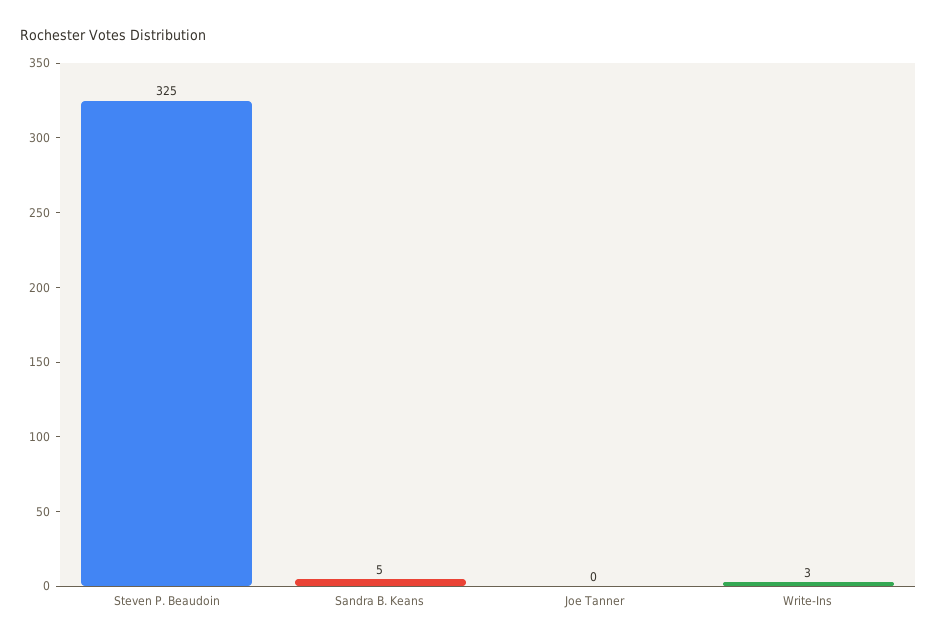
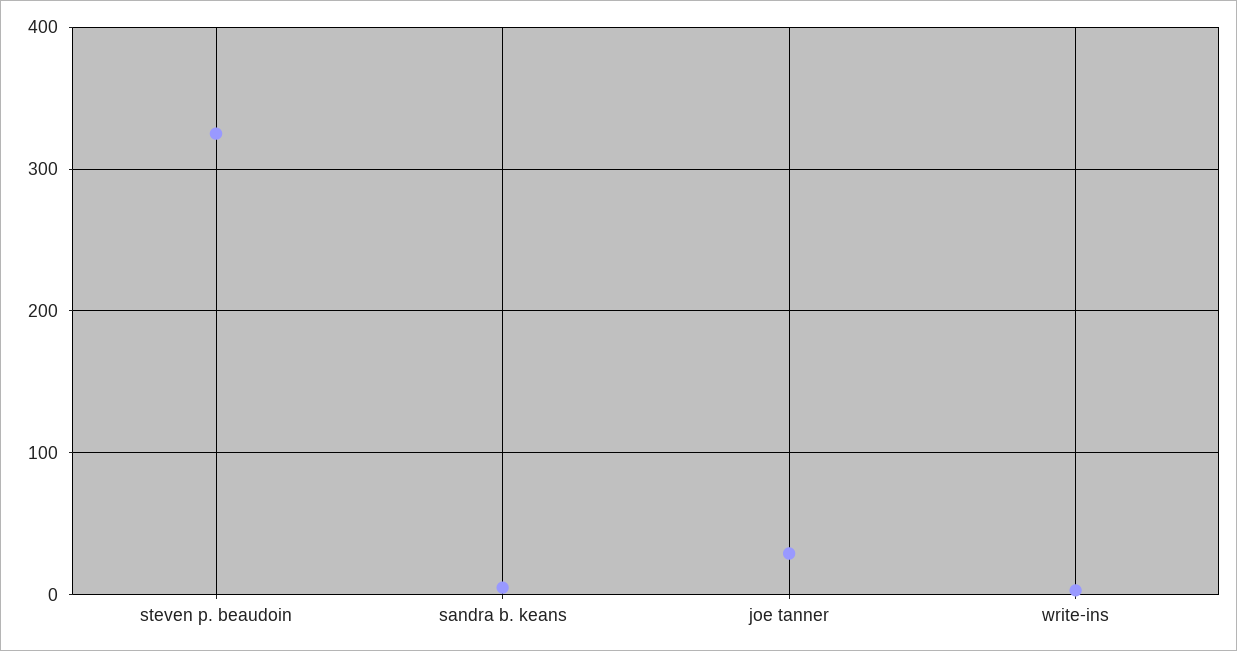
Joe Tanner: 0 -> 30

